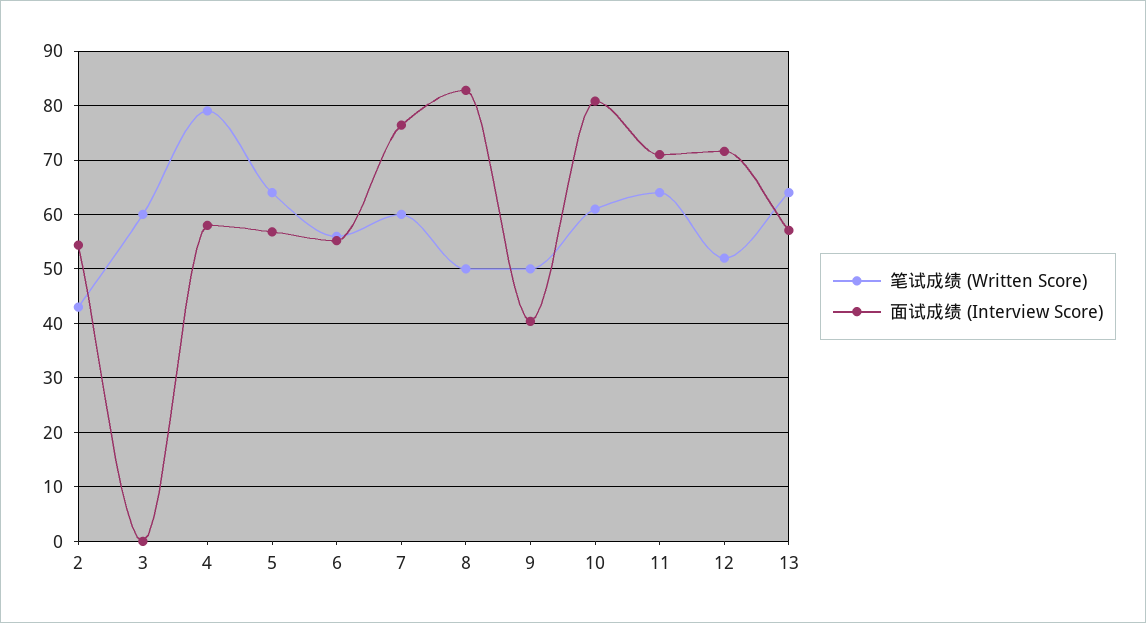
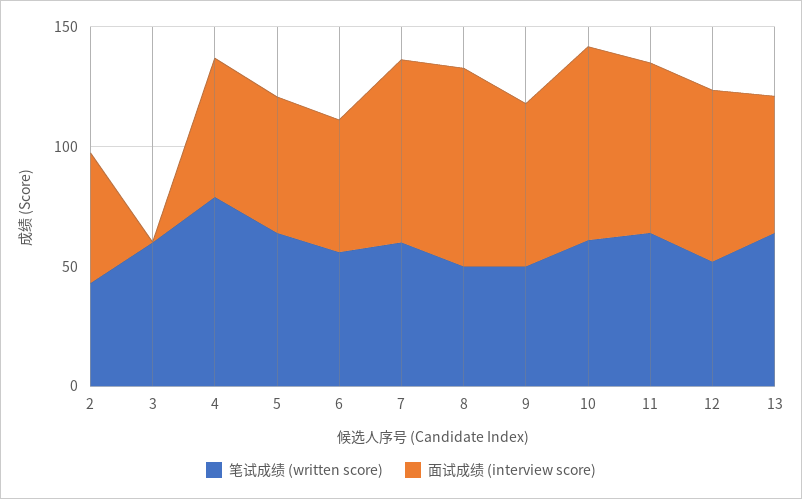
面试成绩 (Interview Score), 9: 40 -> 70

